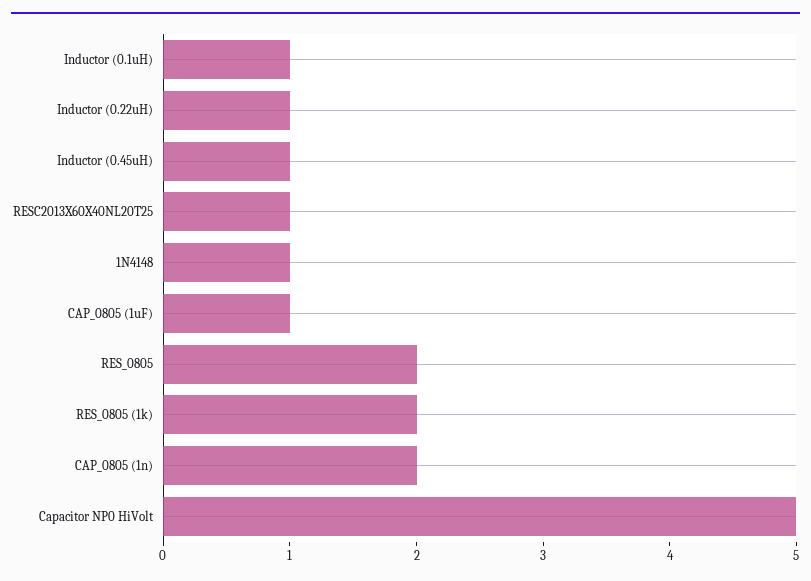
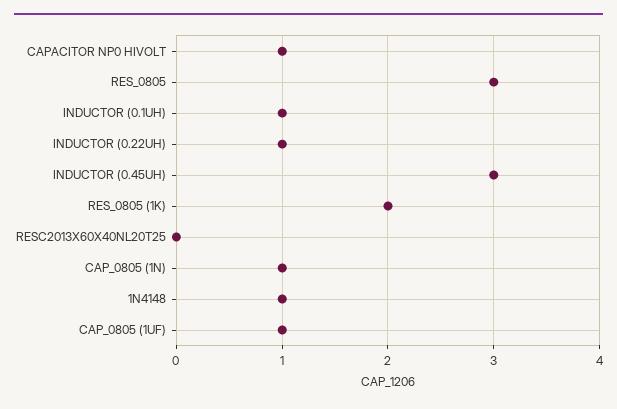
Inductor (0.45uH): 1 -> 3
RESC2013X60X40NL20T25: 1 -> 0
RES_0805: 2 -> 3
CAP_0805 (1n): 2 -> 1
Capacitor NP0 HiVolt: 5 -> 1

